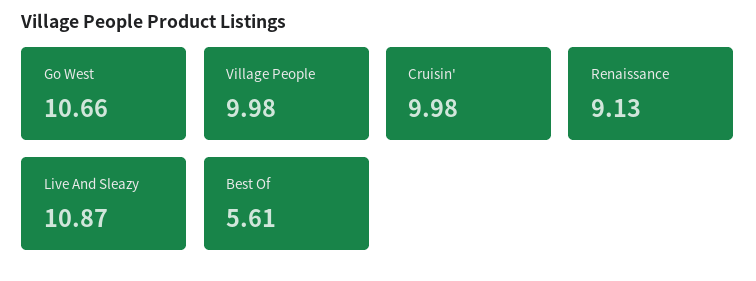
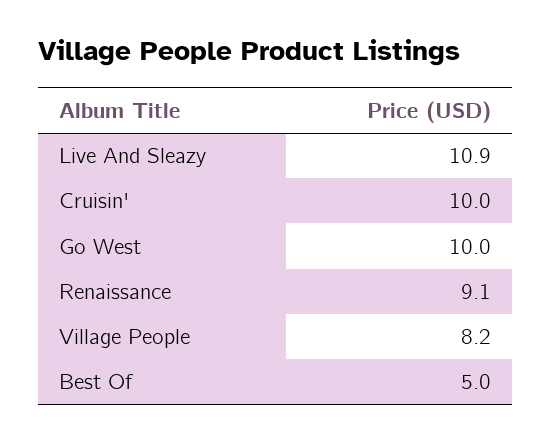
Go West: 10.66 -> 10
Village People: 9.98 -> 8.2
Best Of: 5.61 -> 5

